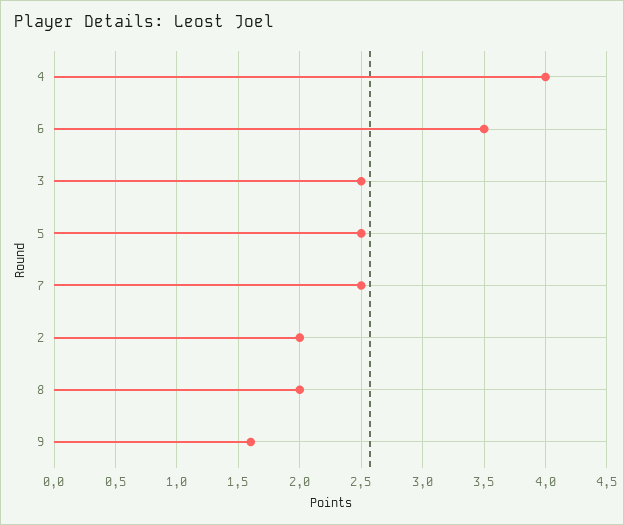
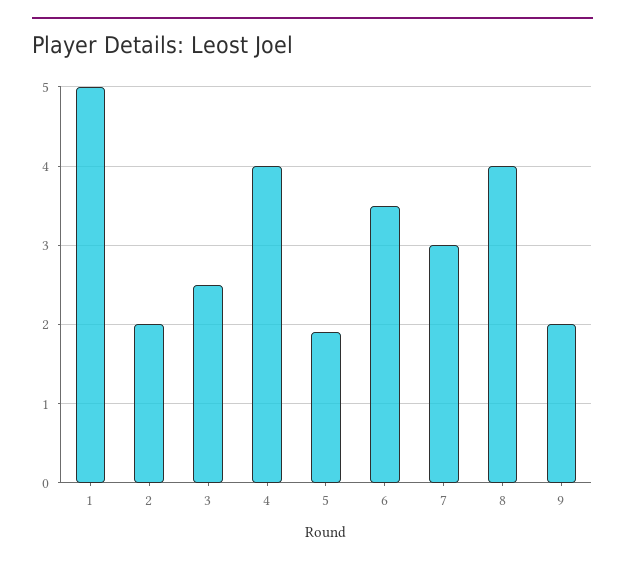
5: 2.5 -> 1.9
7: 2.5 -> 3
8: 2 -> 4
9: 1.6 -> 2
1: none -> 5

